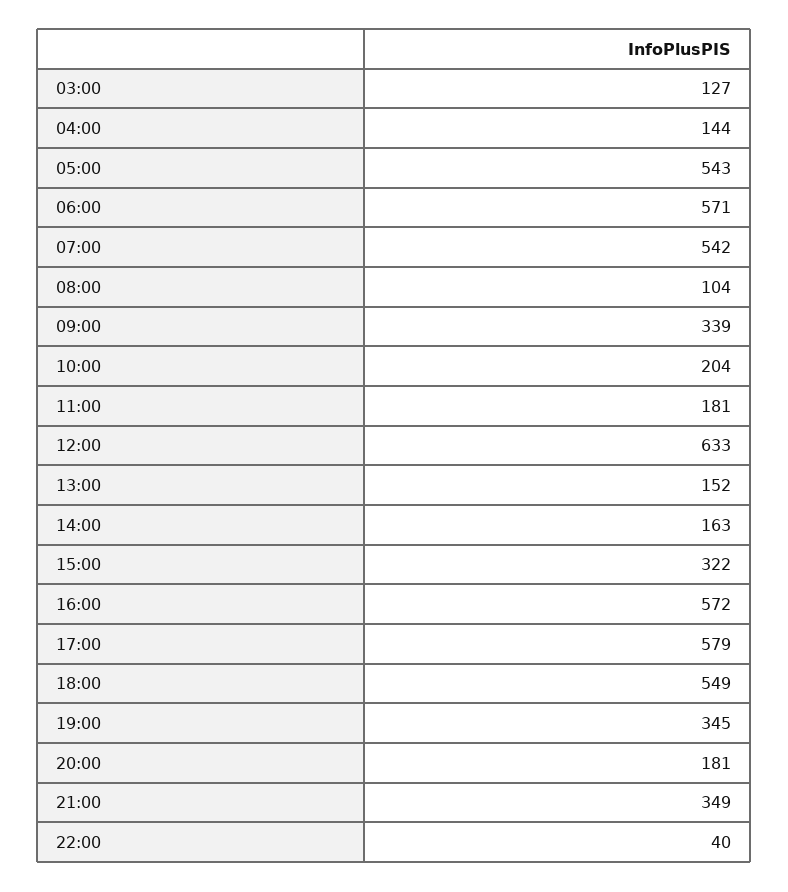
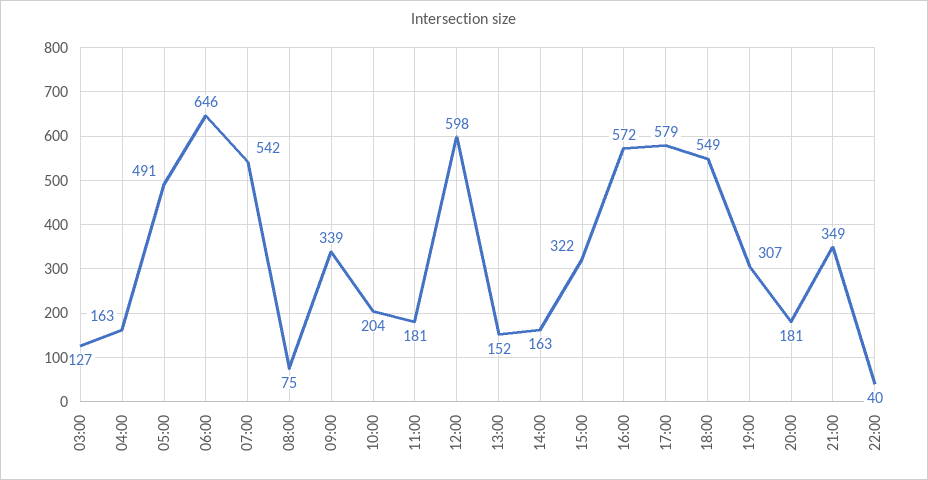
04:00: 144 -> 163
05:00: 543 -> 491
06:00: 571 -> 646
08:00: 104 -> 75
12:00: 633 -> 598
19:00: 345 -> 307

